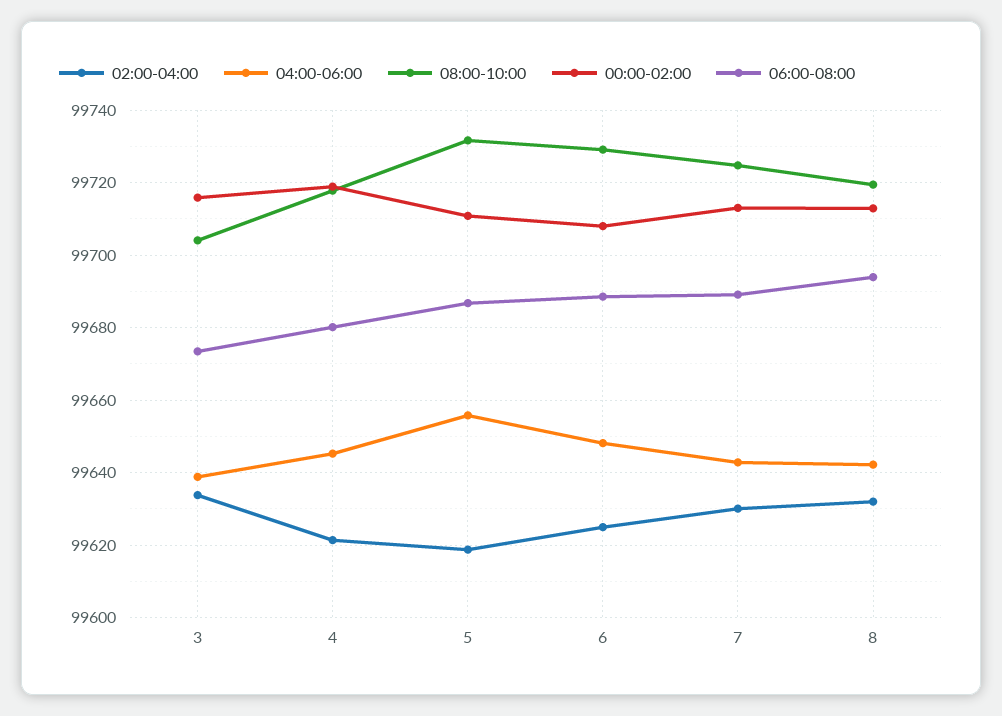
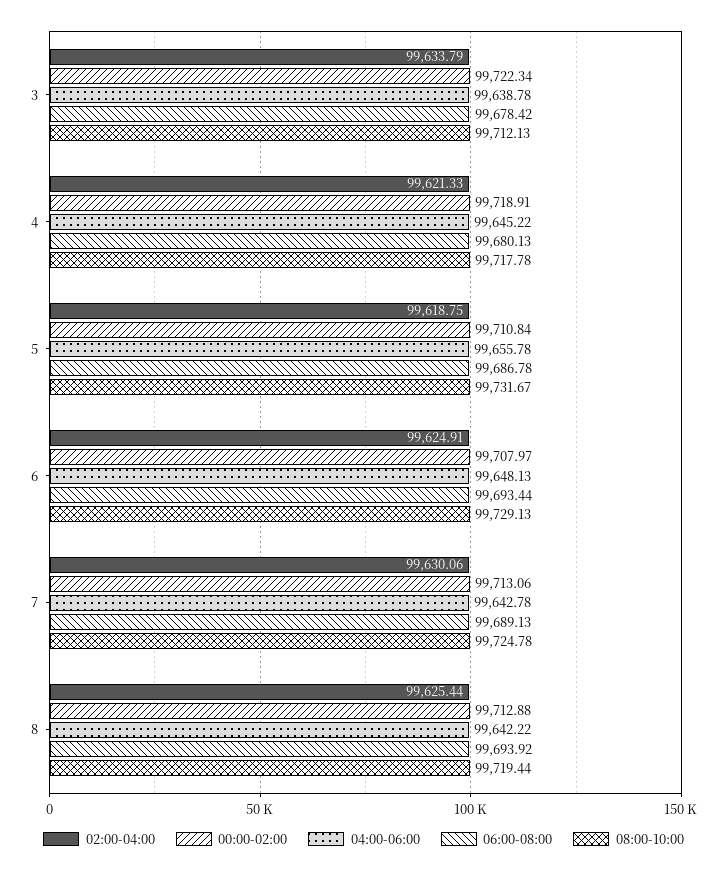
08:00-10:00, 3: 99704 -> 99712.13
00:00-02:00, 3: 99716 -> 99722.34
06:00-08:00, 3: 99674 -> 99678.42
06:00-08:00, 6: 99688 -> 99693.44
02:00-04:00, 8: 99632 -> 99625.44

